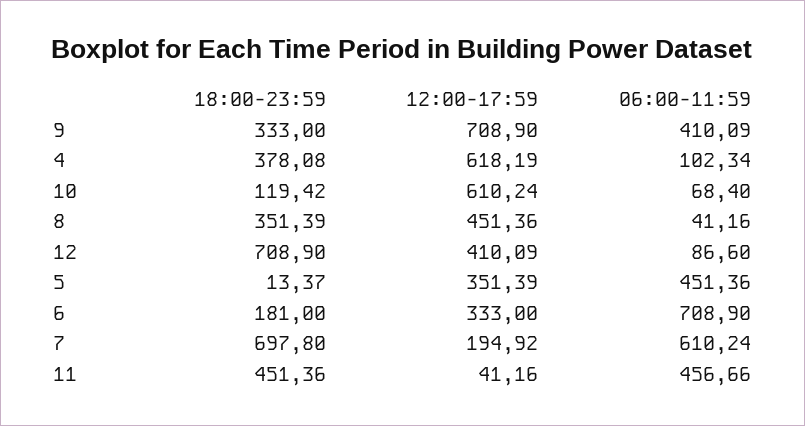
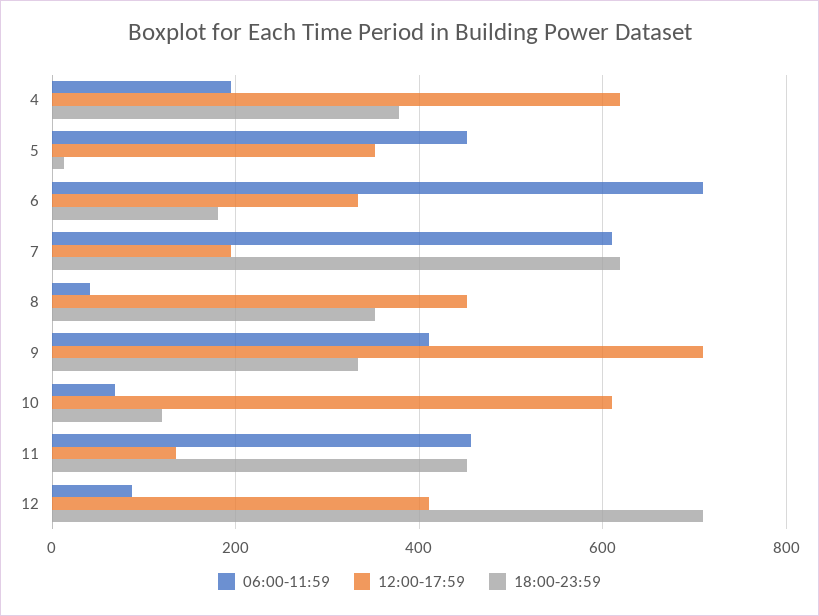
06:00-11:59, 4: 102.34 -> 200
18:00-23:59, 7: 697.8 -> 620
12:00-17:59, 11: 41.16 -> 140

